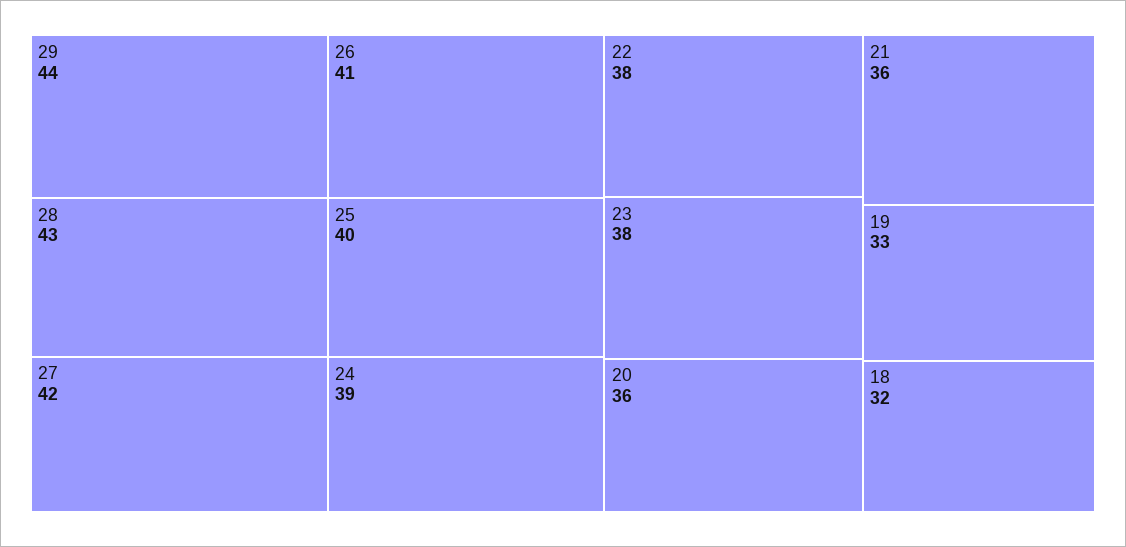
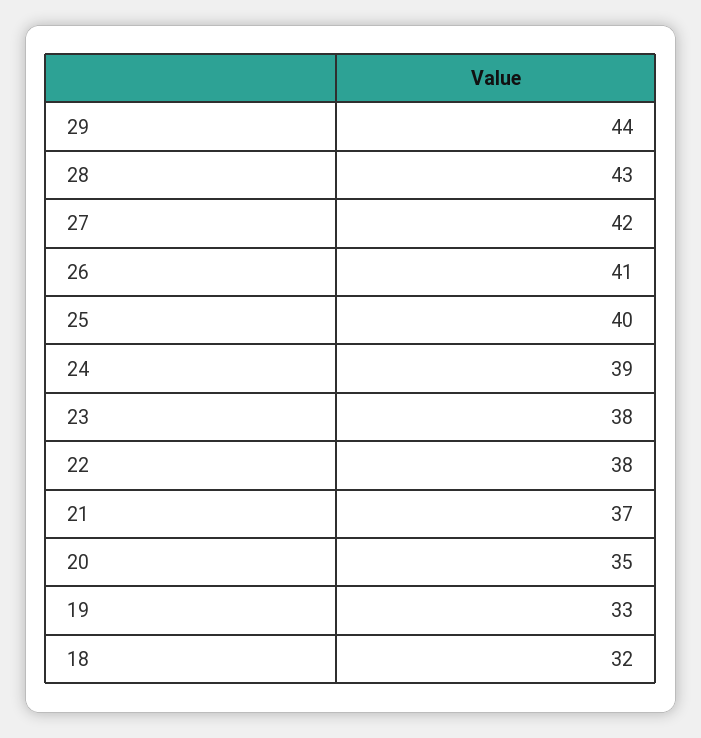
20: 36 -> 35
21: 36 -> 37

